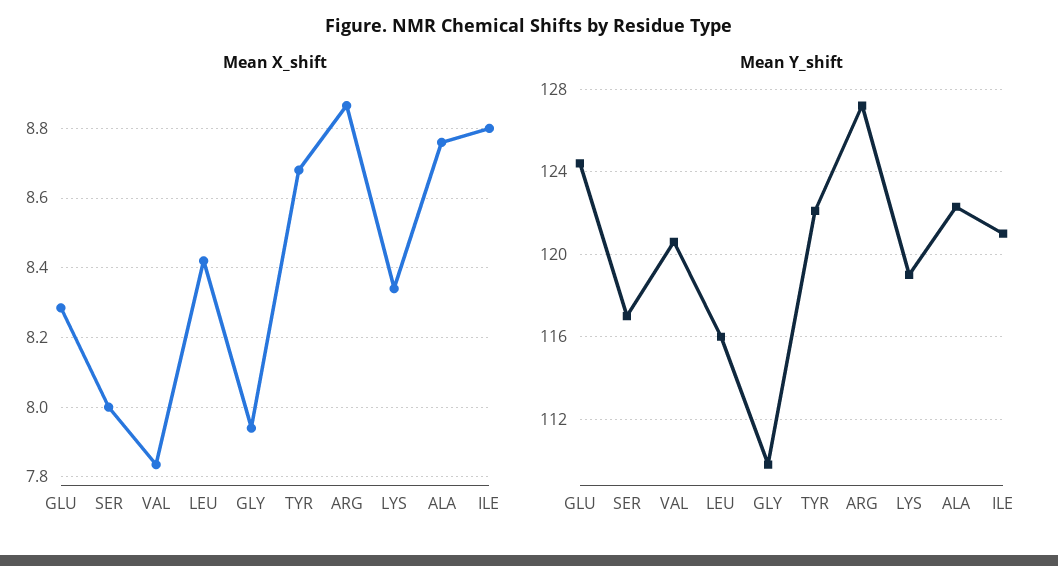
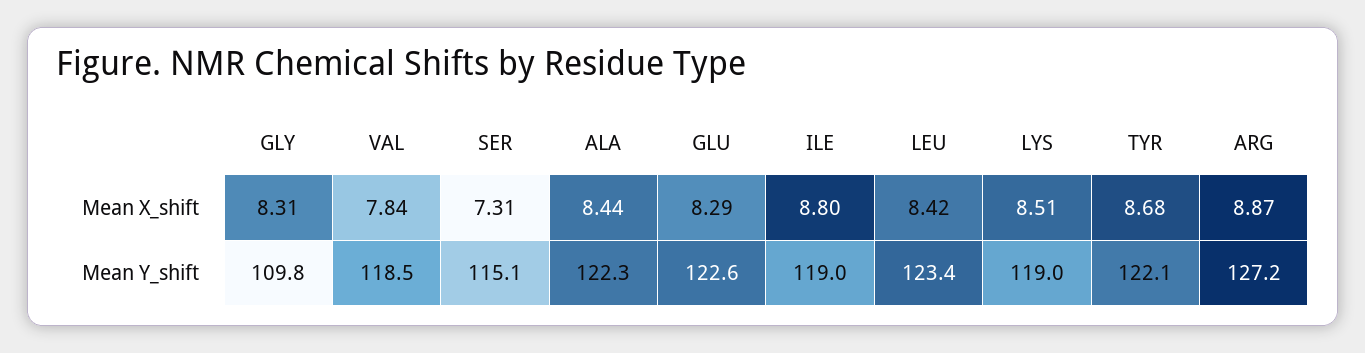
Mean X_shift, SER: 8 -> 7.31
Mean X_shift, GLY: 7.94 -> 8.31
Mean X_shift, LYS: 8.34 -> 8.51
Mean X_shift, ALA: 8.76 -> 8.44
Mean Y_shift, GLU: 124.5 -> 122.6
Mean Y_shift, SER: 117 -> 115.1
Mean Y_shift, VAL: 120.5 -> 118.5
Mean Y_shift, LEU: 116 -> 123.4
Mean Y_shift, ILE: 121 -> 119

